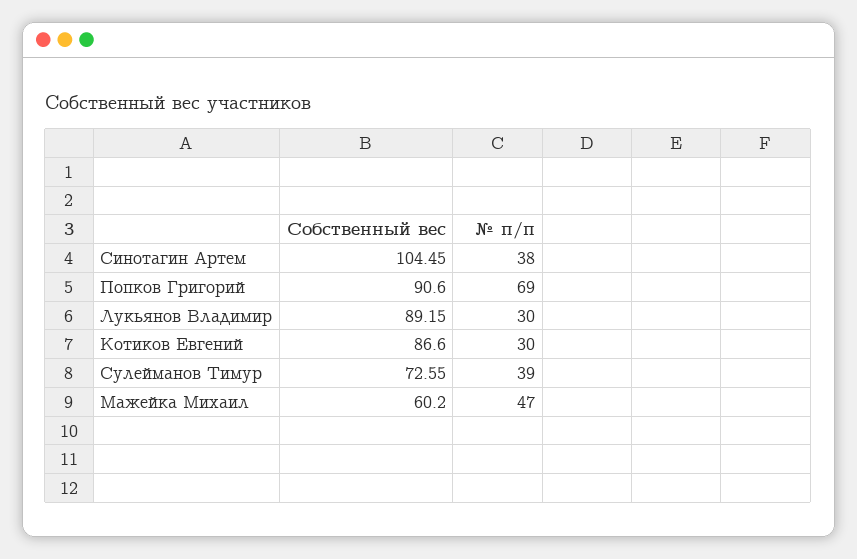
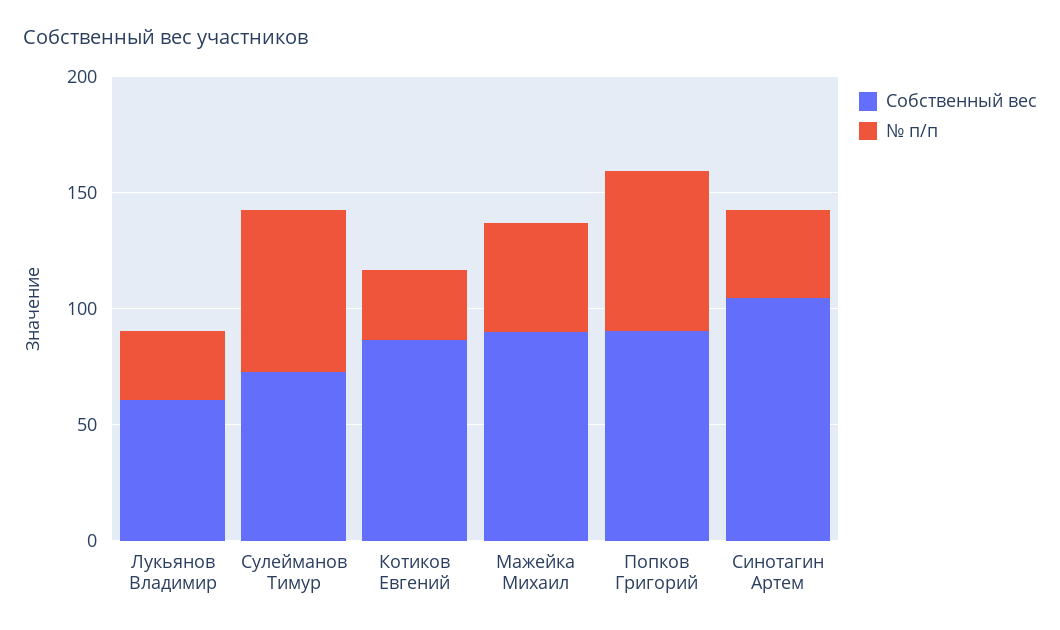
Собственный вес, Лукьянов Владимир: 89.15 -> 60
№ п/п, Сулейманов Тимур: 39 -> 70
Собственный вес, Мажейка Михаил: 60.2 -> 90

